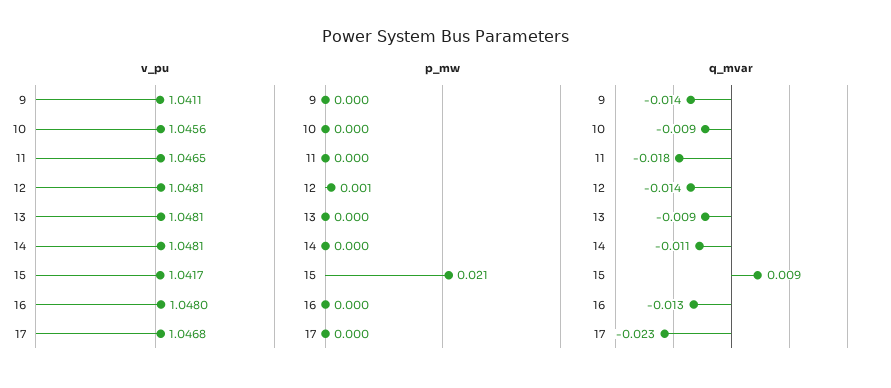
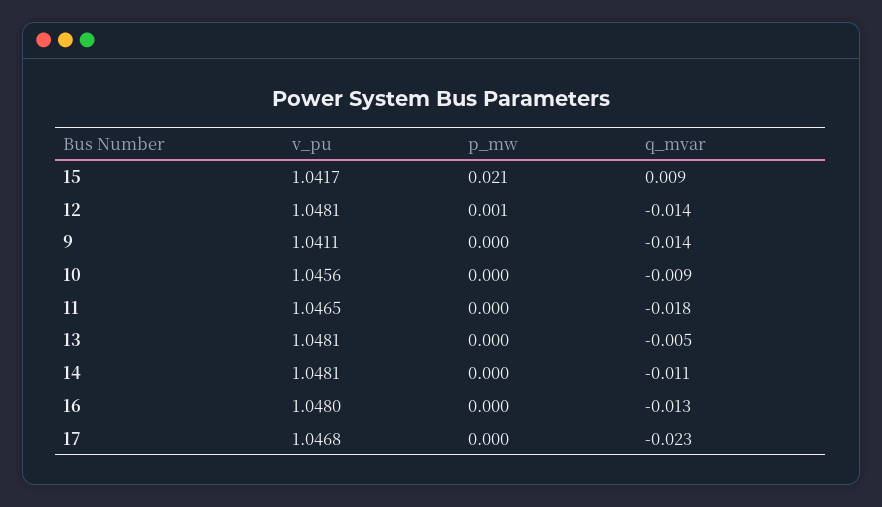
q_mvar, 13: -0.009 -> -0.005

